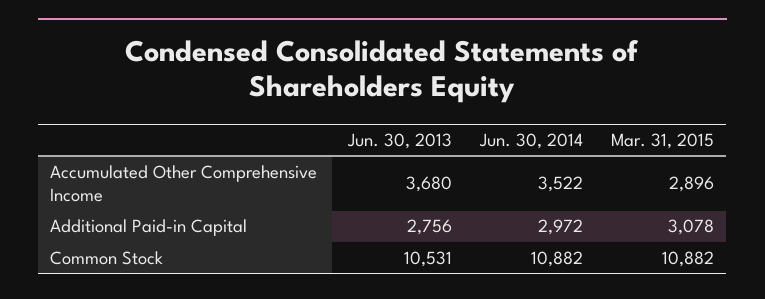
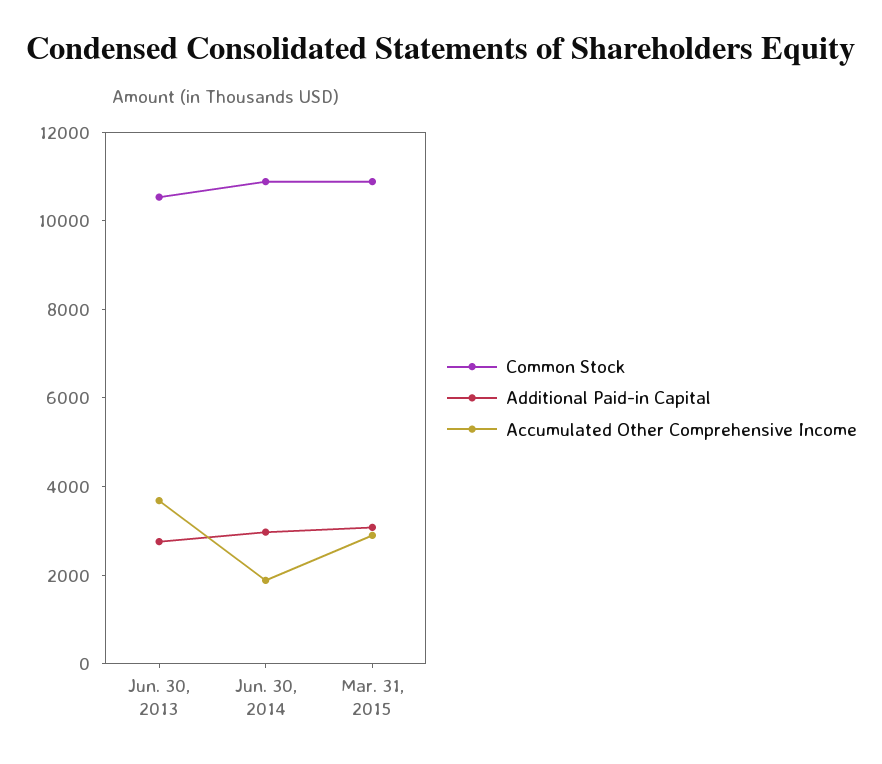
Accumulated Other Comprehensive Income, Jun. 30, 2014: 3522 -> 2000

